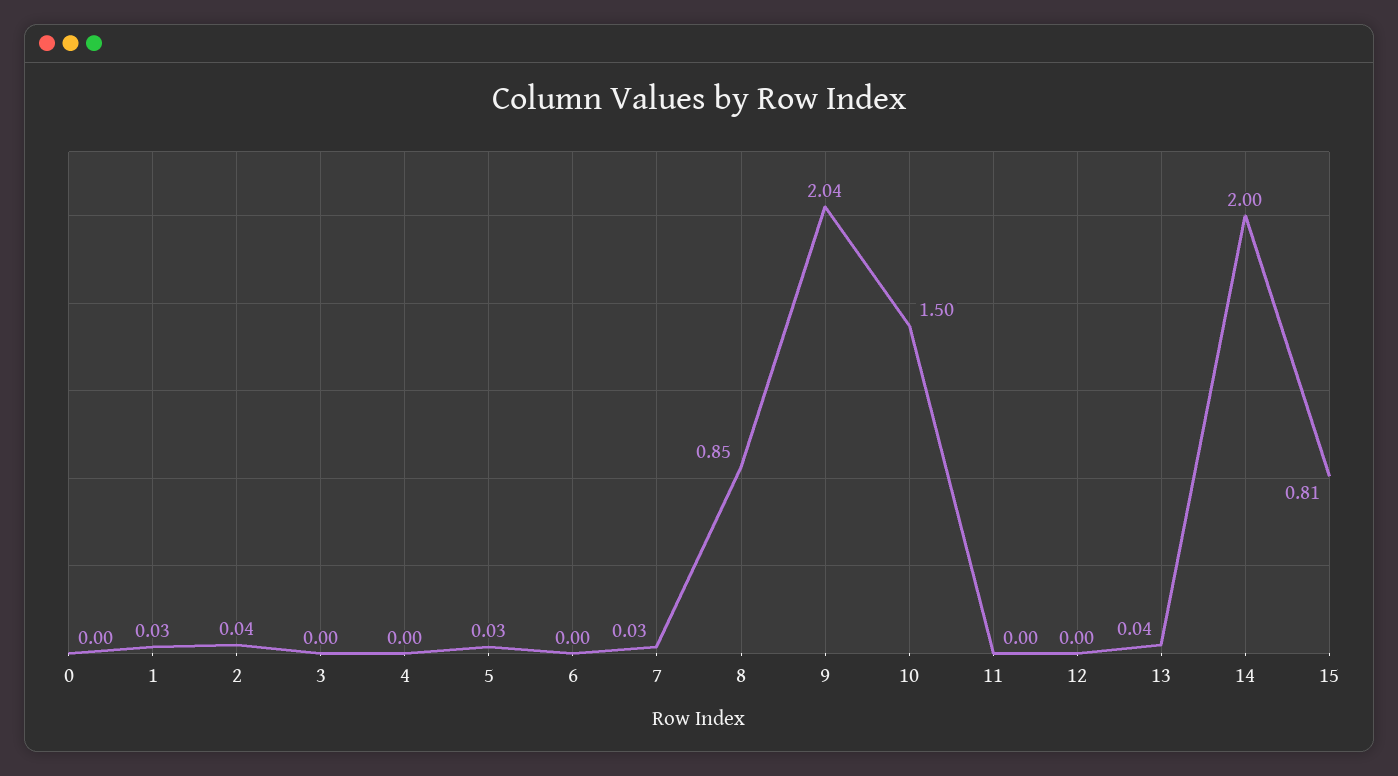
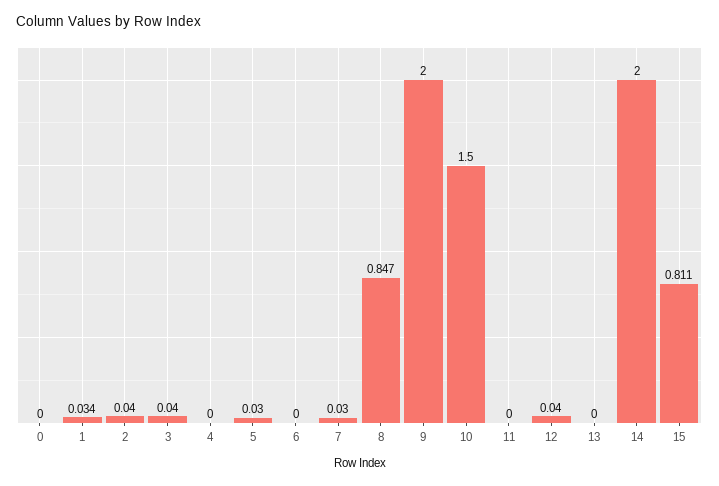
3: 0 -> 0.04
9: 2.04 -> 2
12: 0 -> 0.04
13: 0.04 -> 0

